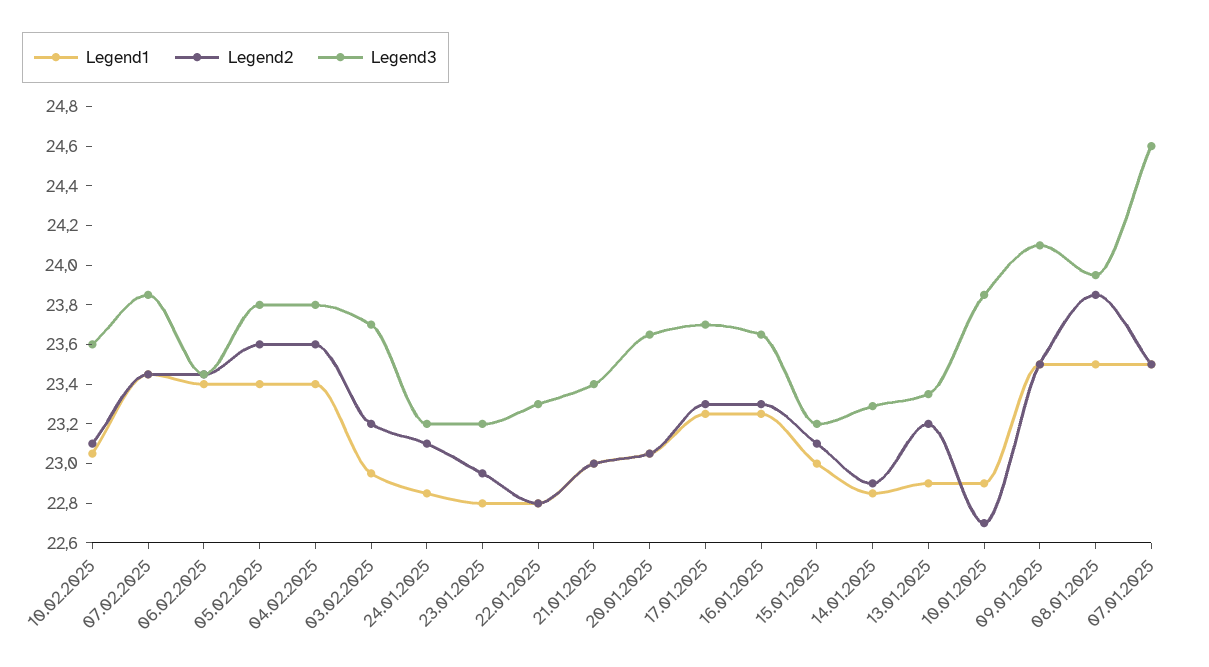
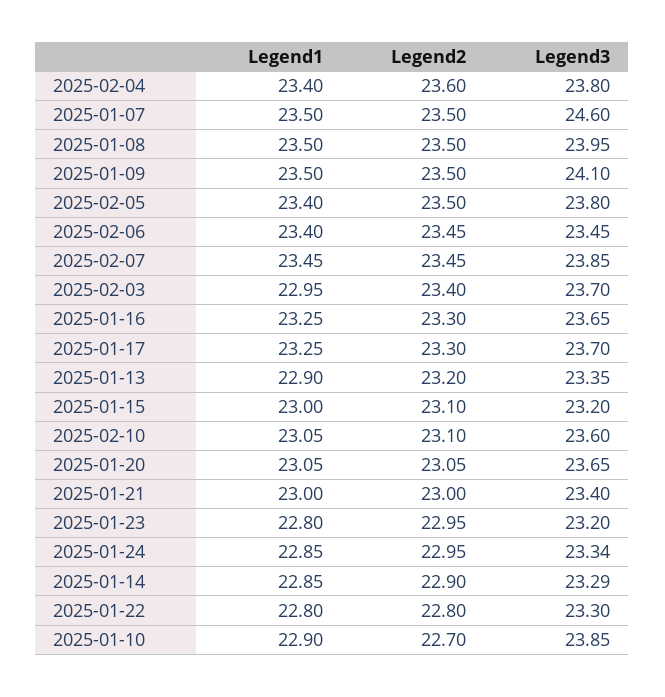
Legend2, 05.02.2025: 23.6 -> 23.5
Legend2, 03.02.2025: 23.2 -> 23.4
Legend2, 24.01.2025: 23.1 -> 22.95
Legend3, 24.01.2025: 23.2 -> 23.34
Legend2, 08.01.2025: 23.85 -> 23.5

